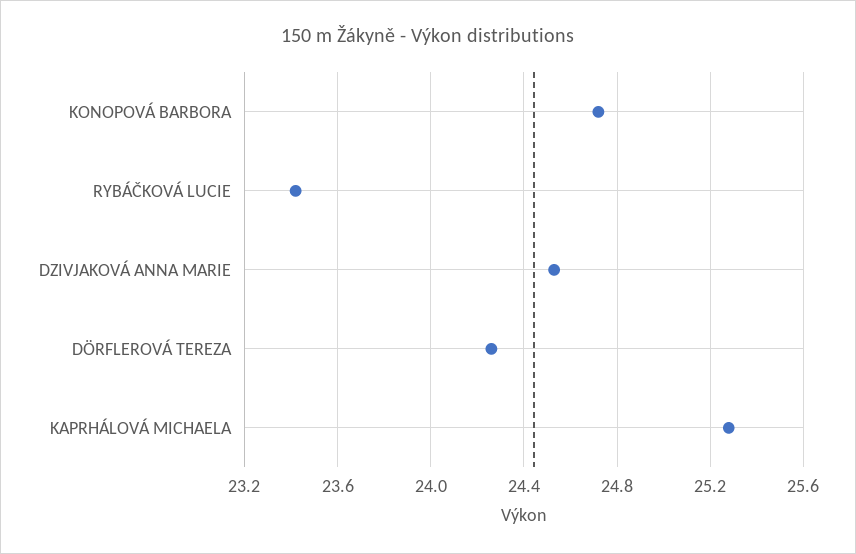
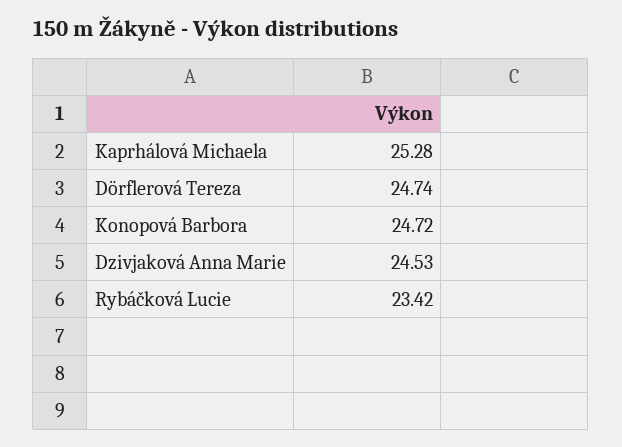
DÖRFLEROVÁ TEREZA: 24.25 -> 24.74

